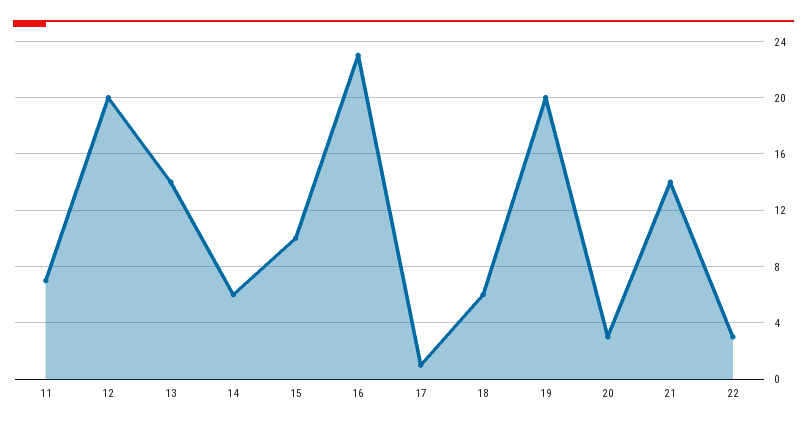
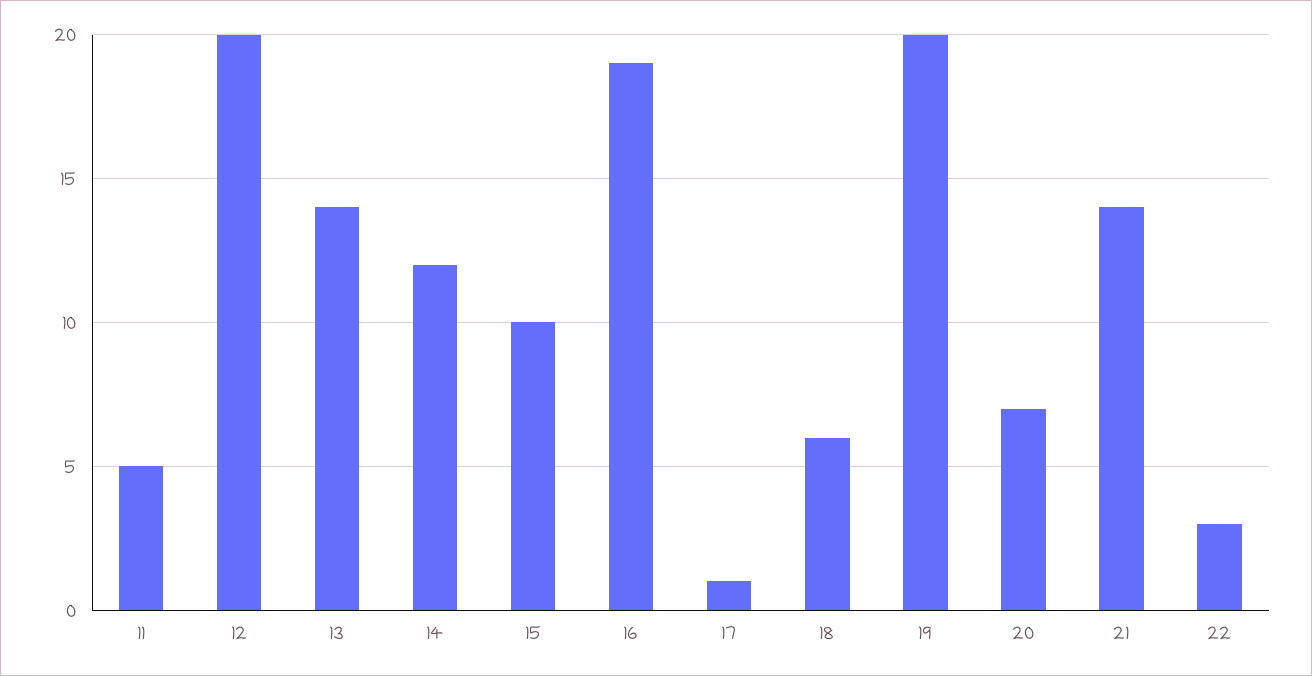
11: 7 -> 5
14: 6 -> 12
16: 23 -> 19
20: 3 -> 7

